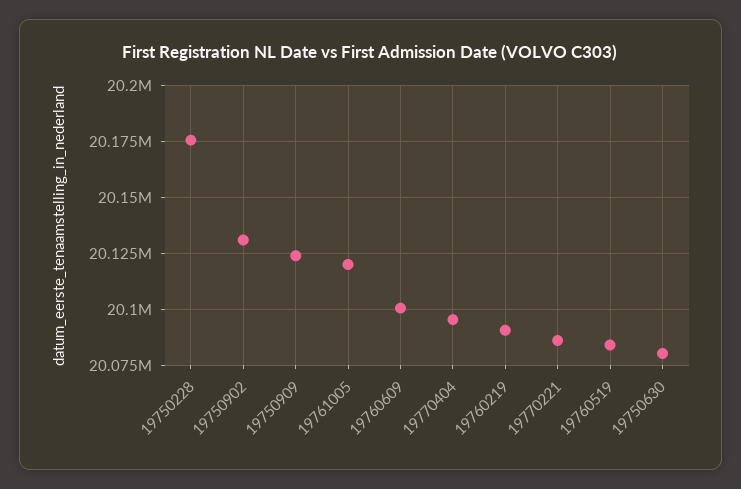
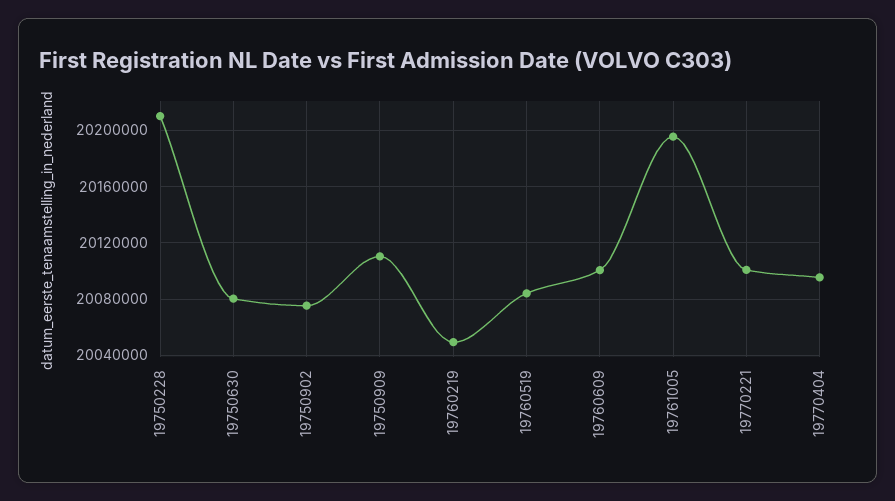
19750228: 20175000 -> 20210000
19750902: 20130000 -> 20075000
19750909: 20125000 -> 20110000
19761005: 20120000 -> 20195000
19760219: 20090000 -> 20050000
19770221: 20085000 -> 20100000

